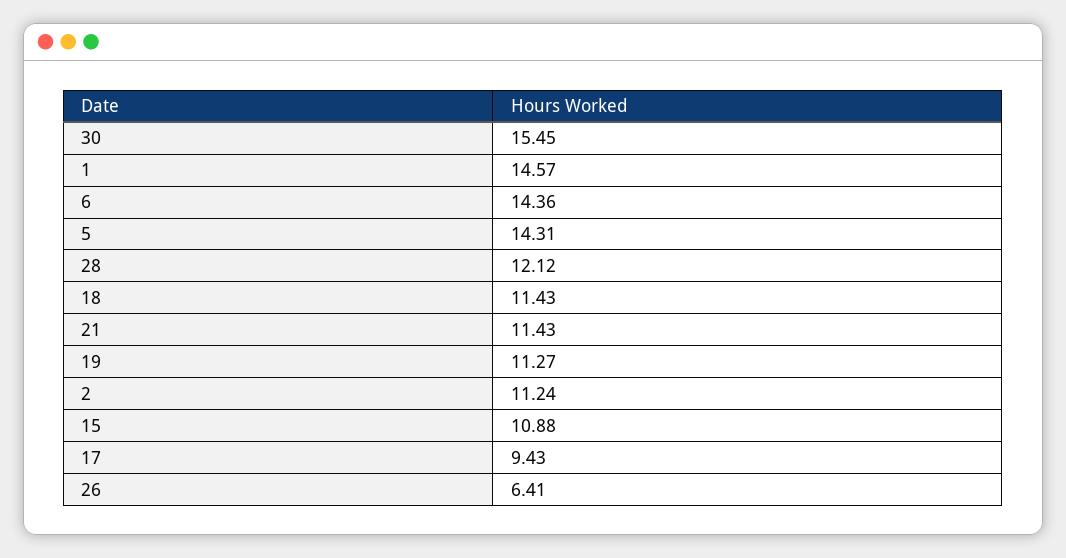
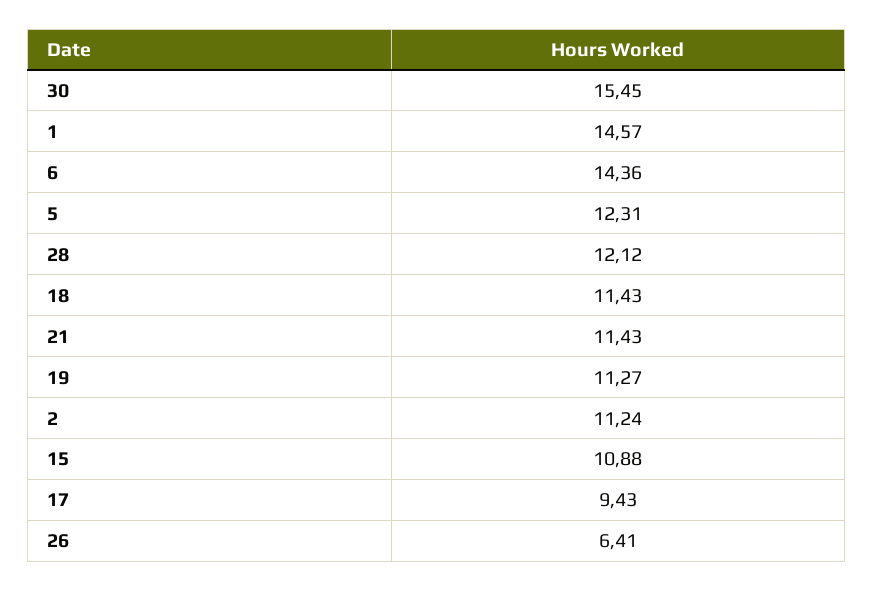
5: 14.31 -> 12.31

